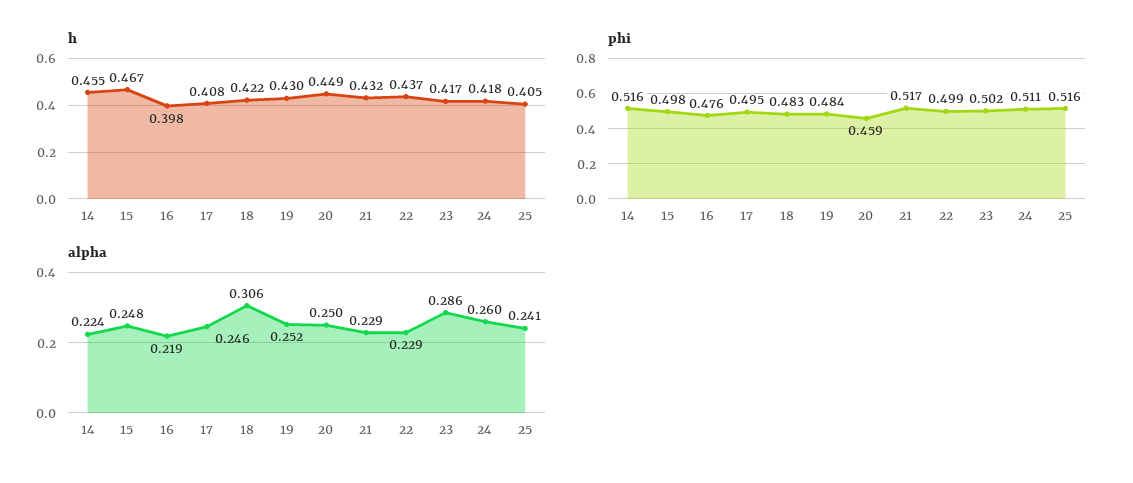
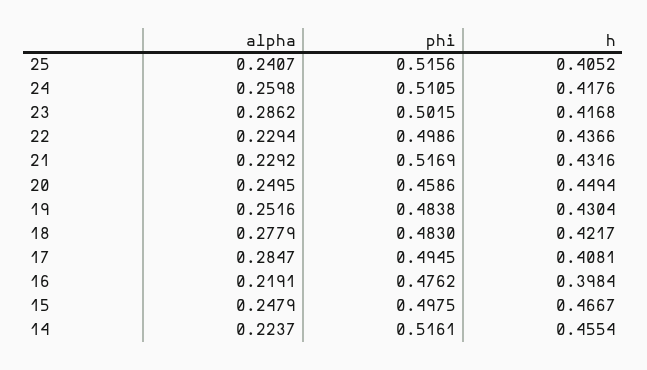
alpha, 17: 0.246 -> 0.2847
alpha, 18: 0.306 -> 0.2779

